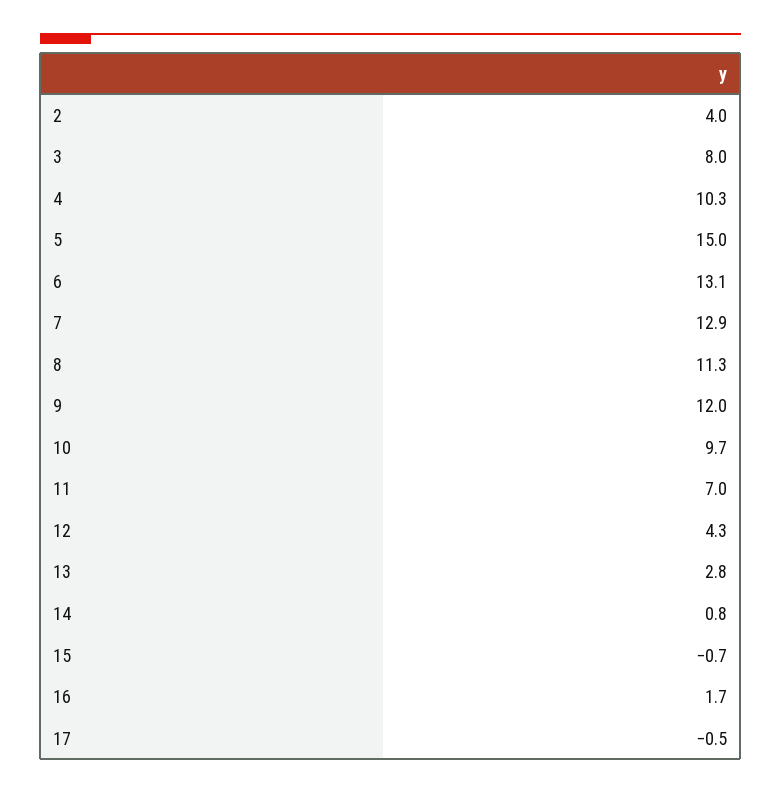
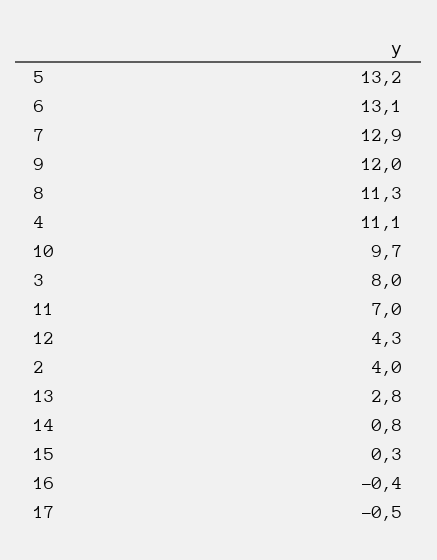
4: 10.3 -> 11.1
5: 15 -> 13.2
15: -0.7 -> 0.3
16: 1.7 -> -0.4

